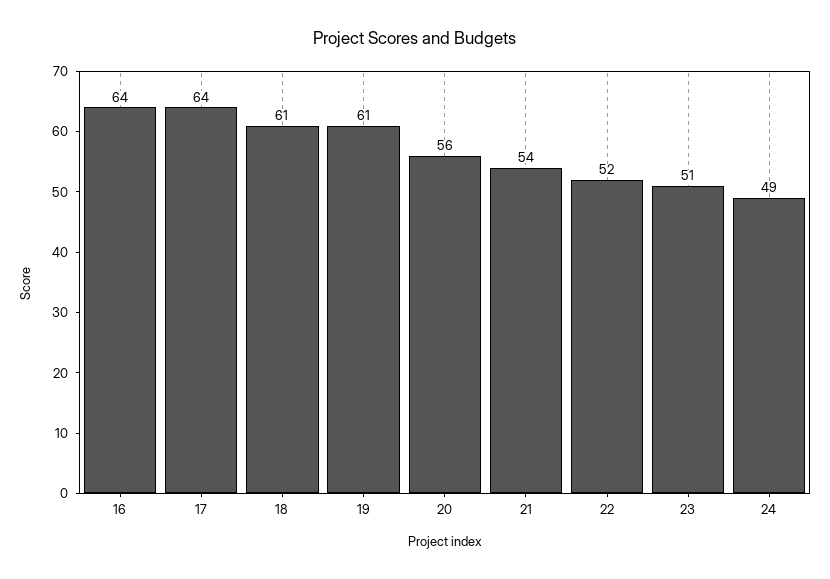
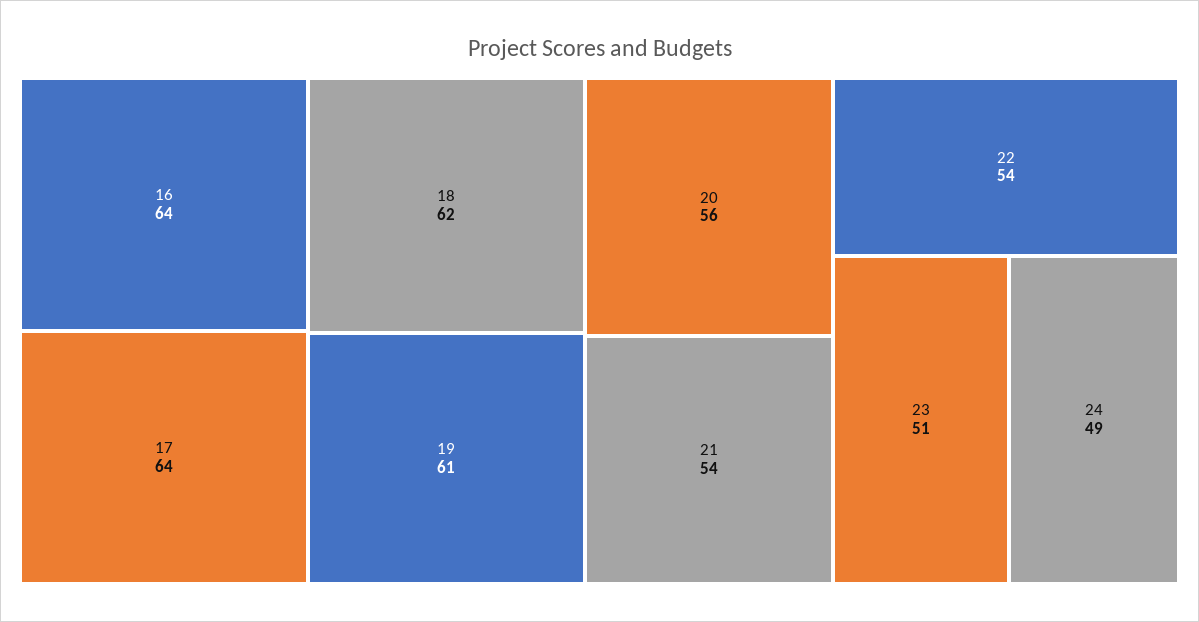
18: 61 -> 62
22: 52 -> 54

